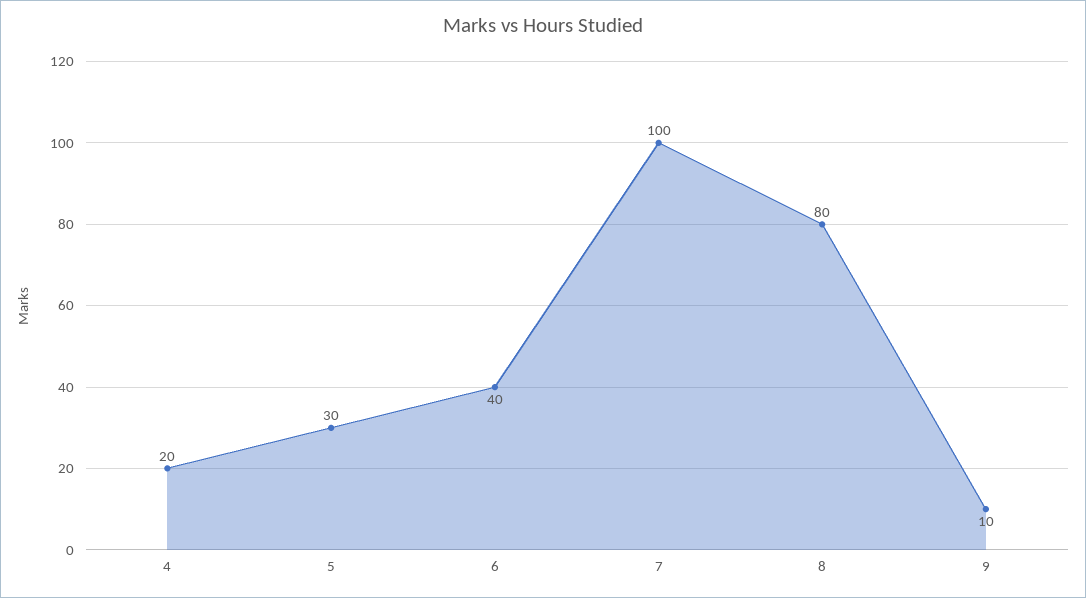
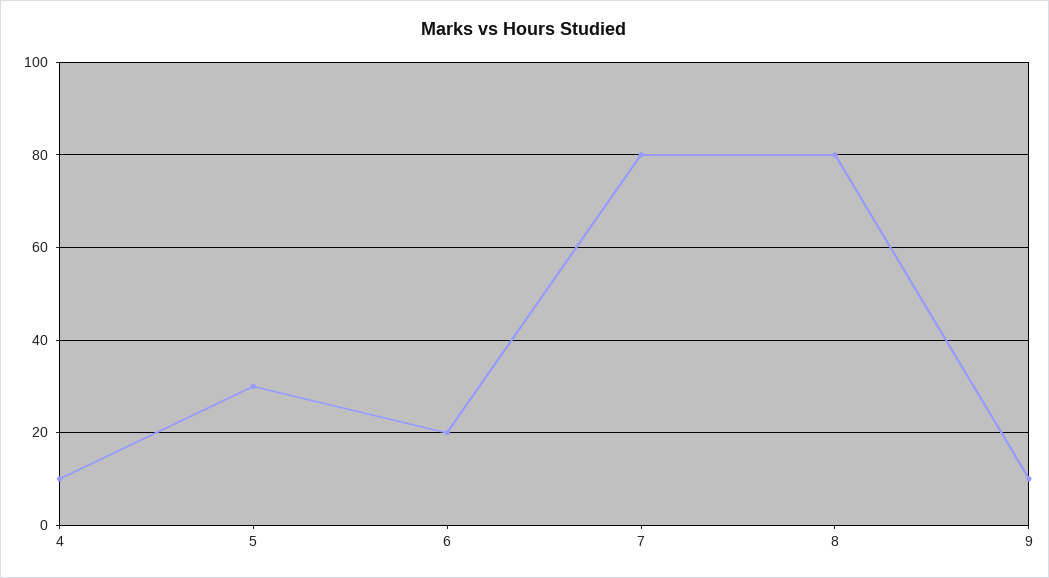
4: 20 -> 10
6: 40 -> 20
7: 100 -> 80

